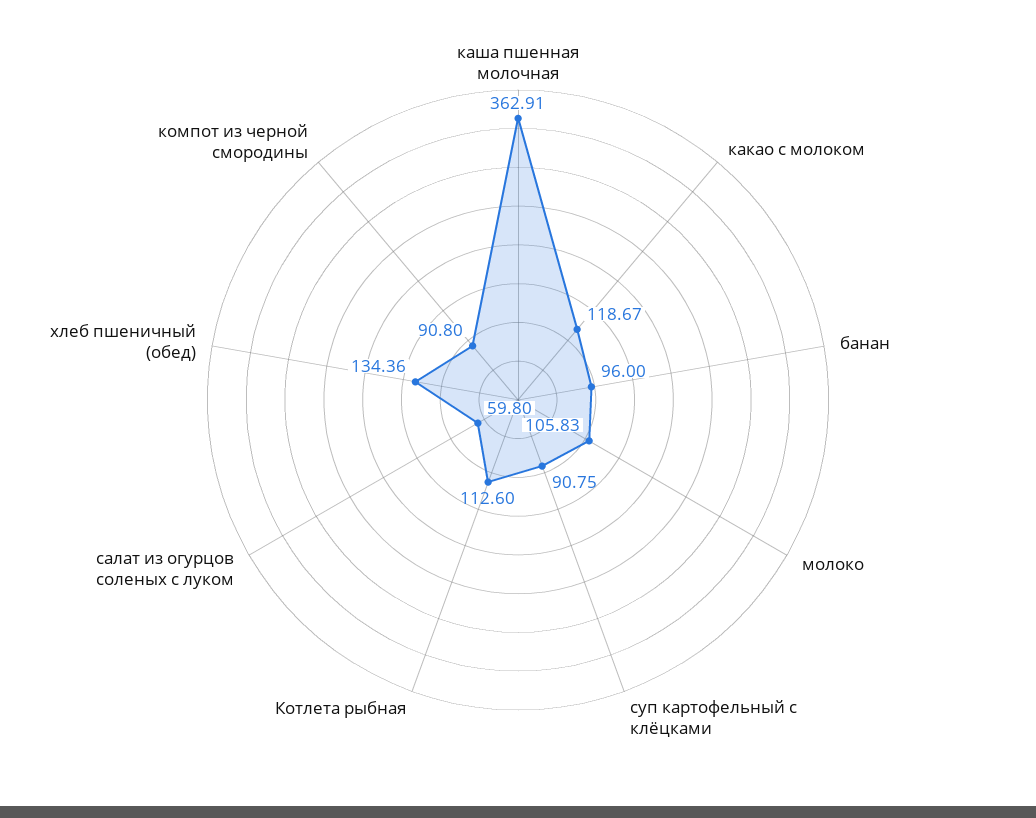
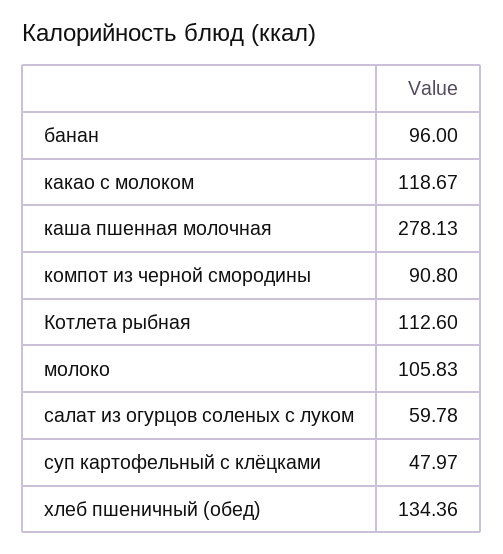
каша пшенная молочная: 362.91 -> 278.13
суп картофельный с клёцками: 90.75 -> 47.97
салат из огурцов соленых с луком: 59.8 -> 59.78

